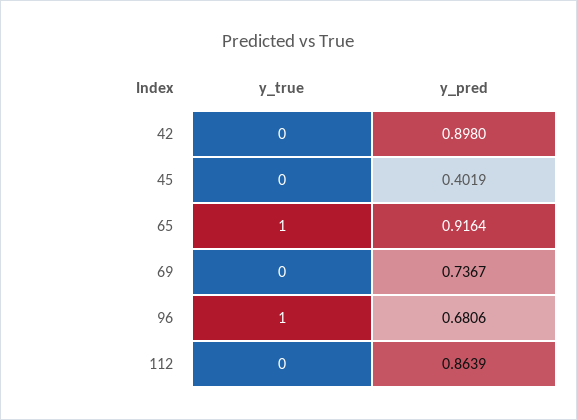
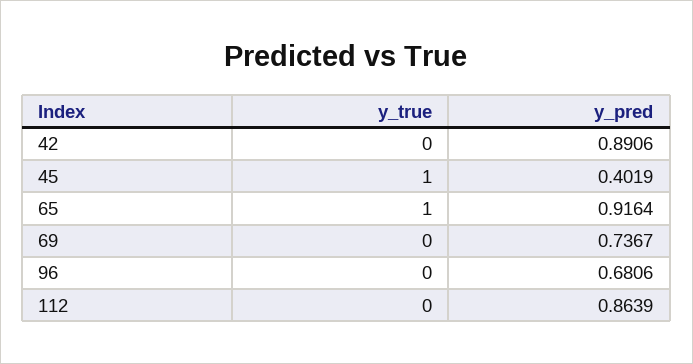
y_pred, 42: 0.898 -> 0.8906
y_true, 45: 0 -> 1
y_true, 96: 1 -> 0

